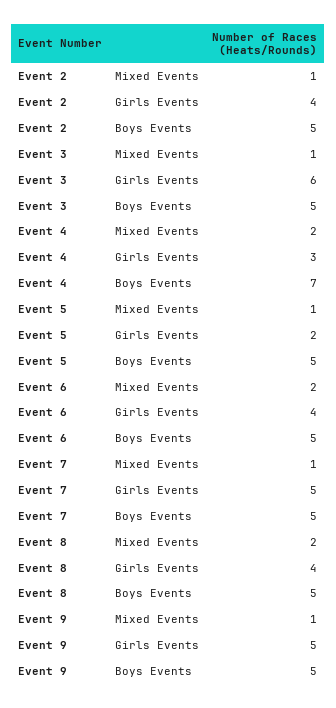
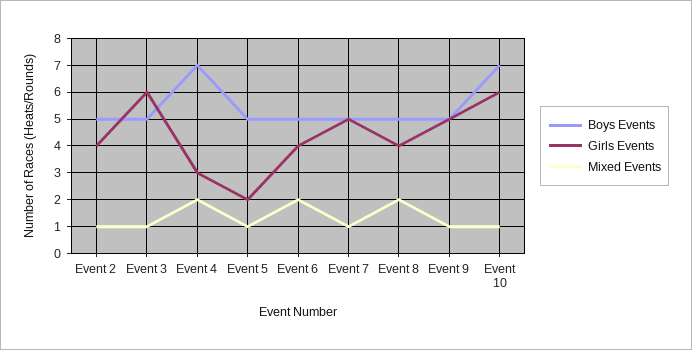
Boys Events, Event 10: none -> 7
Girls Events, Event 10: none -> 6
Mixed Events, Event 10: none -> 1

